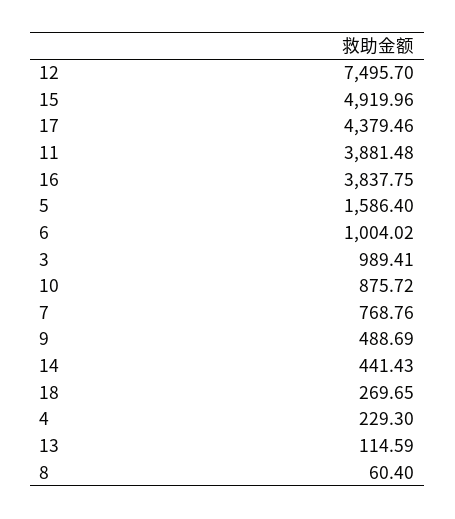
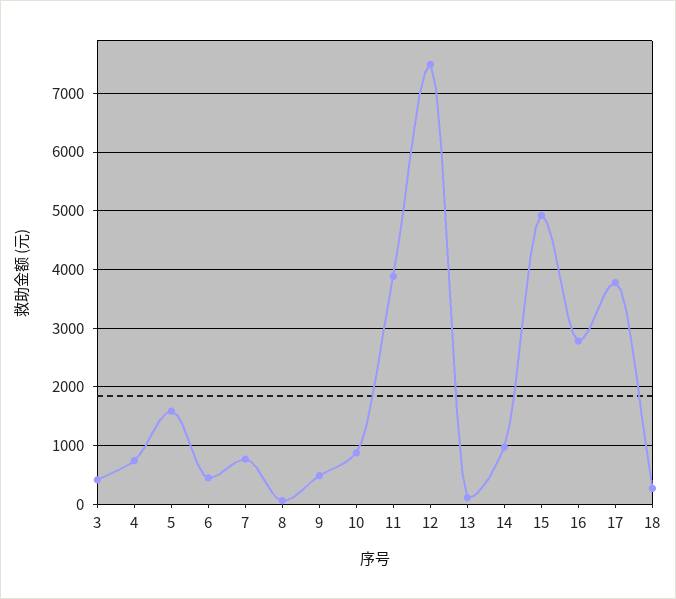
17: 4379.46 -> 3800
16: 3837.75 -> 2800
6: 1004.02 -> 400
3: 989.41 -> 400
14: 441.43 -> 1000
4: 229.3 -> 800

